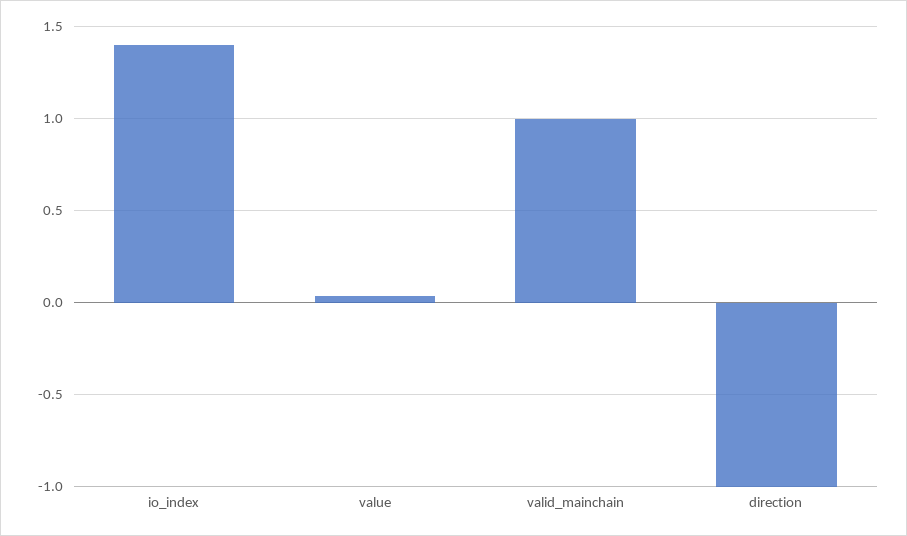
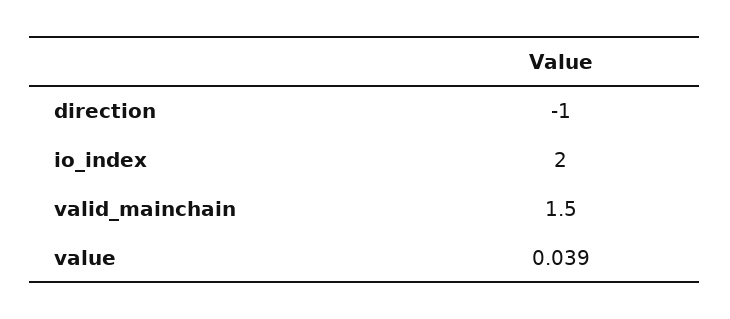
io_index: 1.4 -> 2
valid_mainchain: 1 -> 1.5

